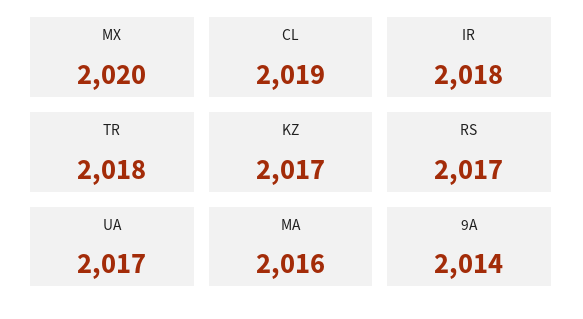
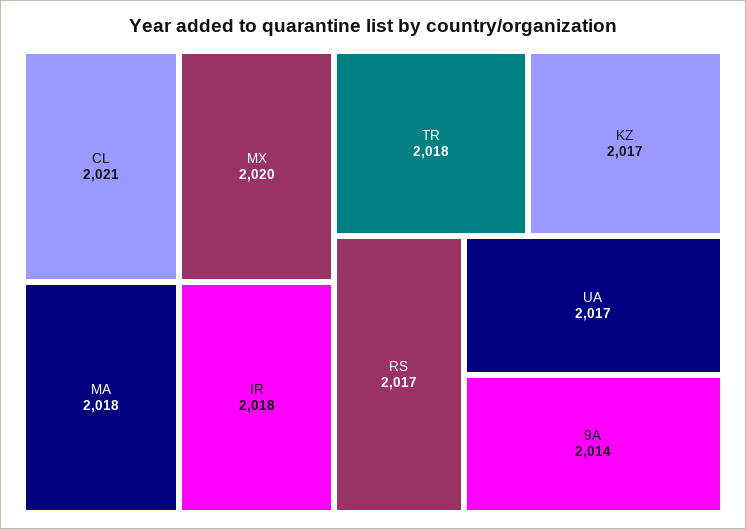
CL: 2019 -> 2021
MA: 2016 -> 2018

